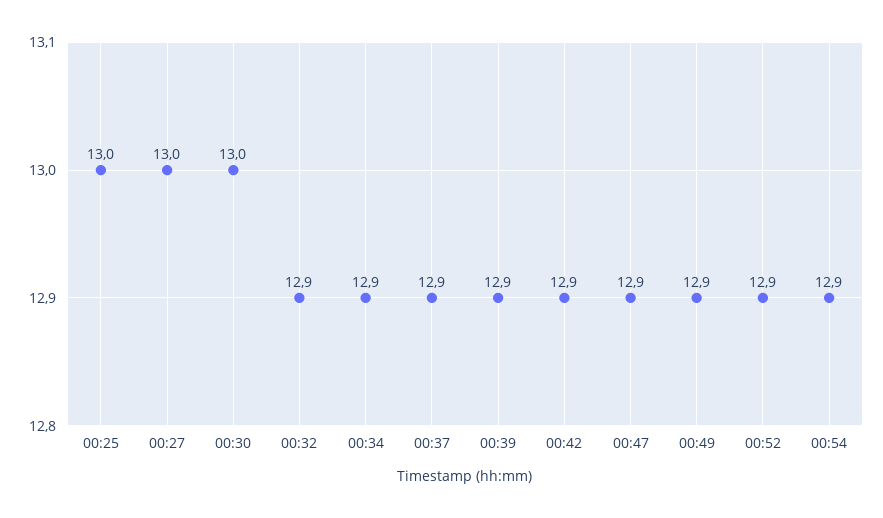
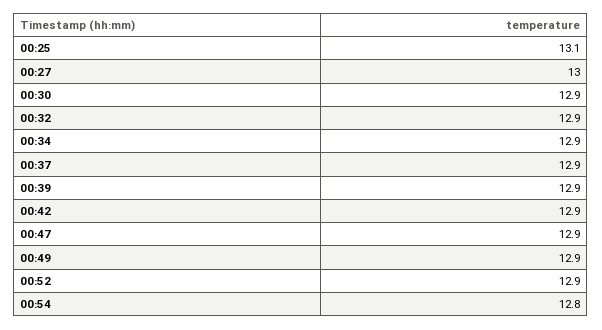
00:25: 13 -> 13.1
00:30: 13 -> 12.9
00:54: 12.9 -> 12.8

